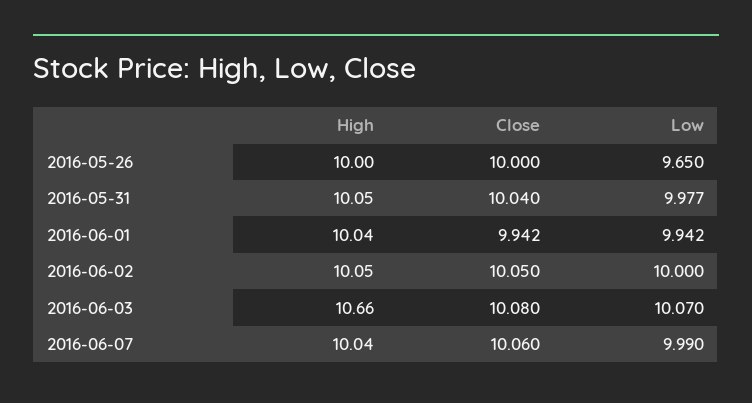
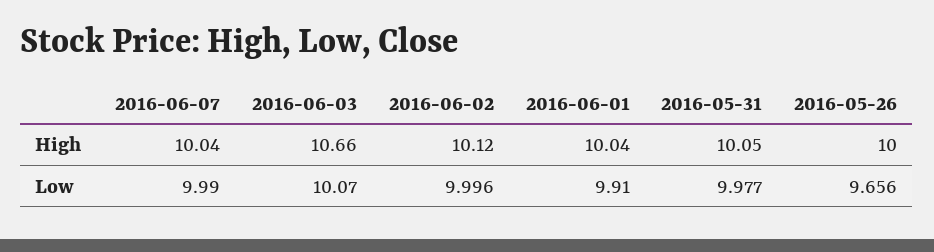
Close, 2016-05-26: 10 -> none
Low, 2016-05-26: 9.65 -> 9.656
Close, 2016-05-31: 10.04 -> none
Close, 2016-06-01: 9.942 -> none
Low, 2016-06-01: 9.942 -> 9.91
High, 2016-06-02: 10.05 -> 10.12
Close, 2016-06-02: 10.05 -> none
Low, 2016-06-02: 10 -> 9.996
Close, 2016-06-03: 10.08 -> none
Close, 2016-06-07: 10.06 -> none

